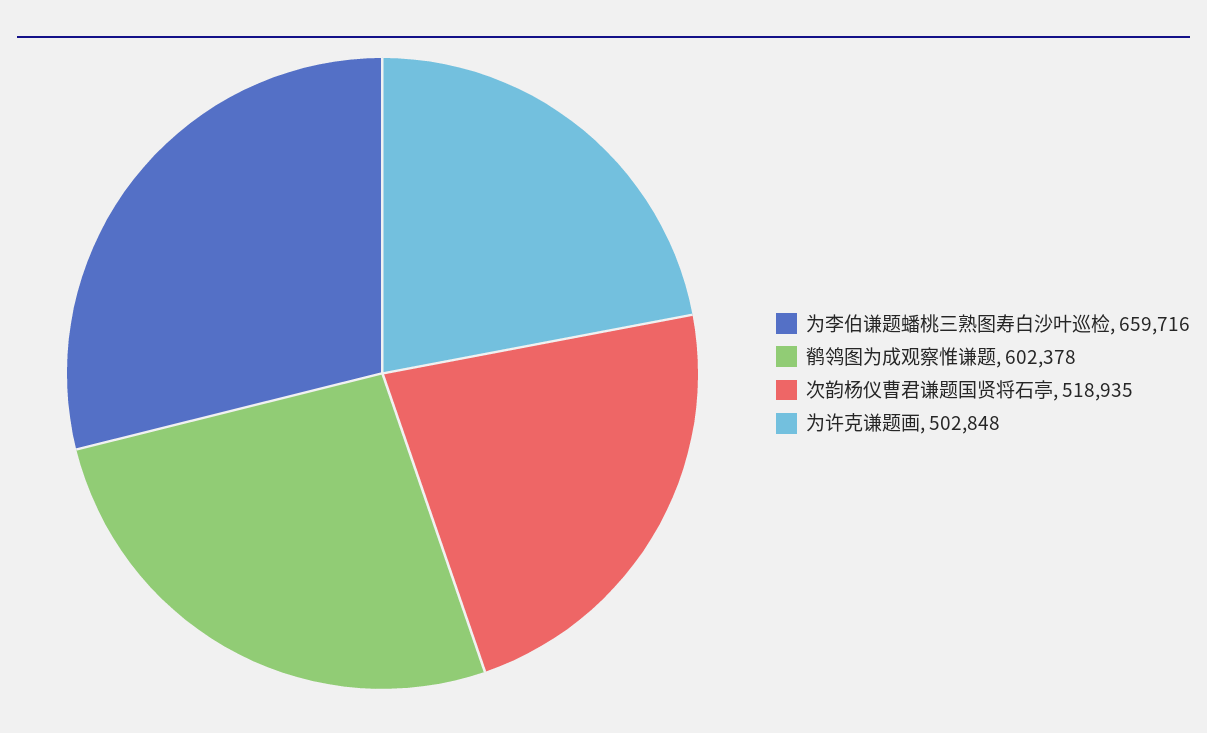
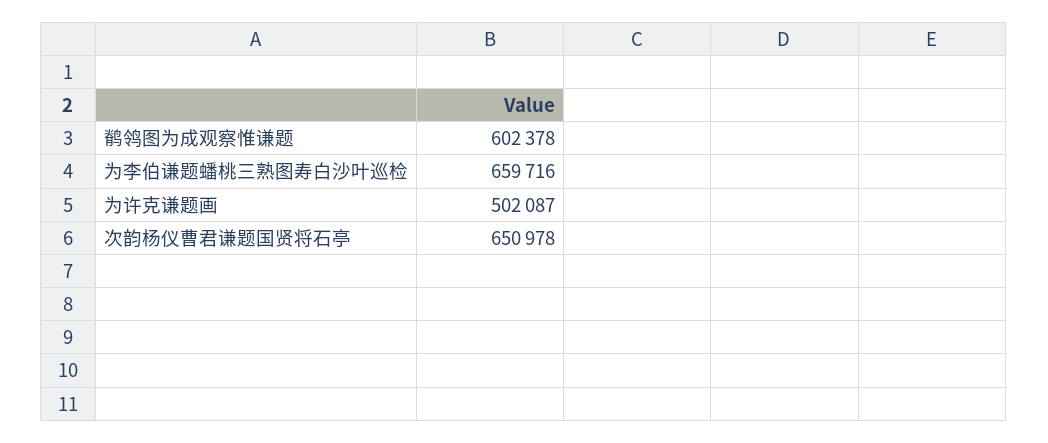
次韵杨仪曹君谦题国贤将石亭: 518935 -> 650978
为许克谦题画: 502848 -> 502087

